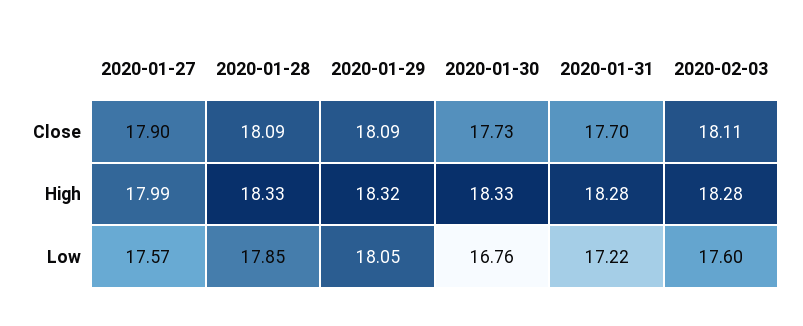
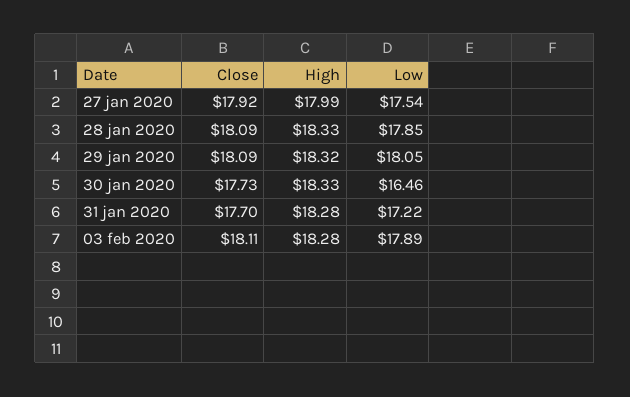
2020-01-27, Close: 17.9 -> 17.92
2020-01-27, Low: 17.57 -> 17.54
2020-01-30, Low: 16.76 -> 16.46
2020-02-03, Low: 17.6 -> 17.89

